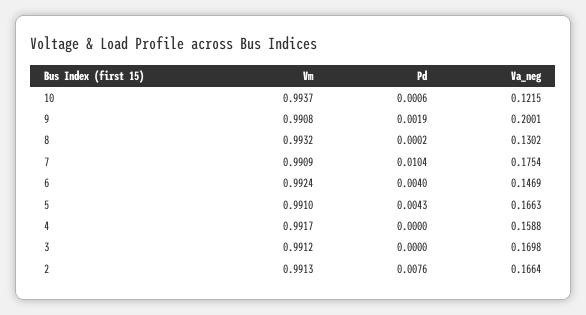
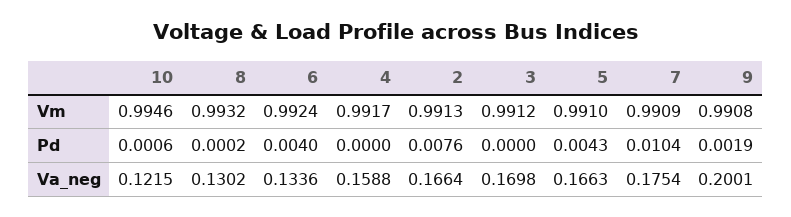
Vm, 10: 0.9937 -> 0.9946
Va_neg, 6: 0.1469 -> 0.1336

